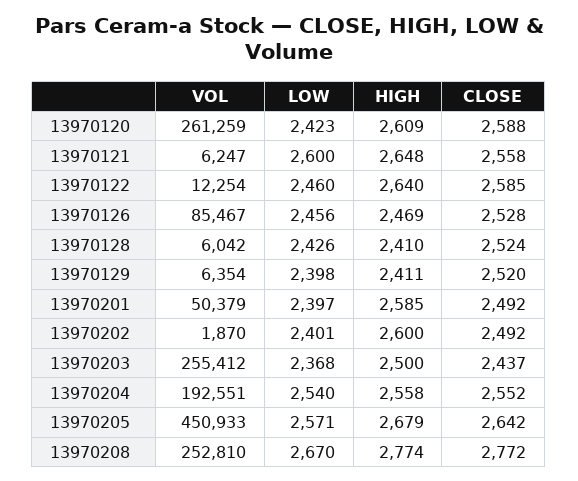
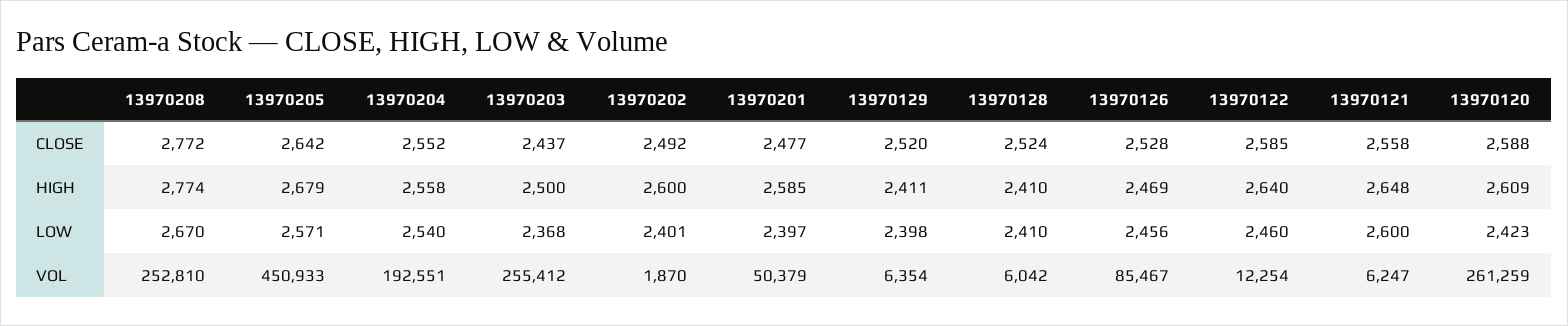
LOW, 13970128: 2426 -> 2410
CLOSE, 13970201: 2492 -> 2477

